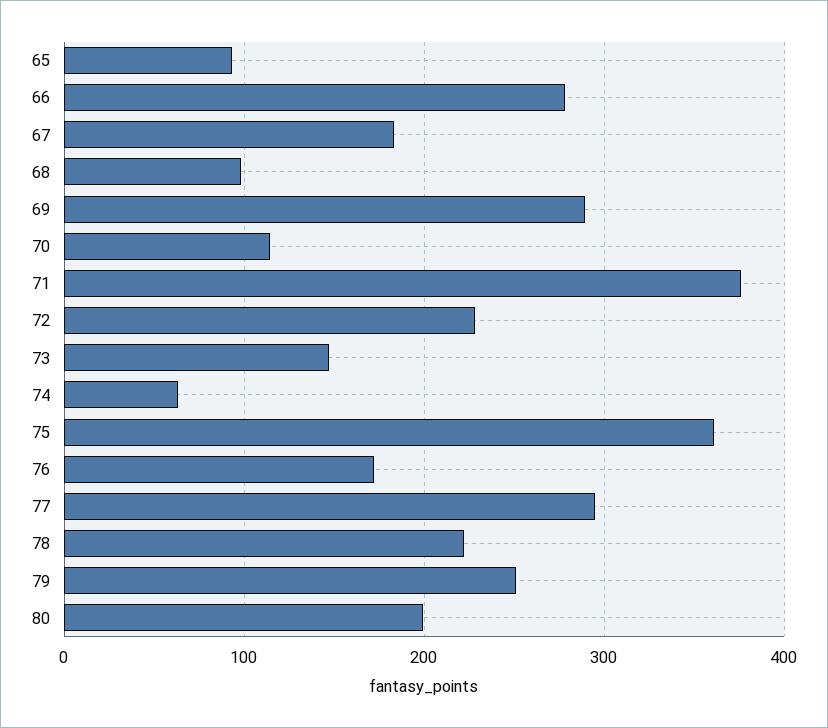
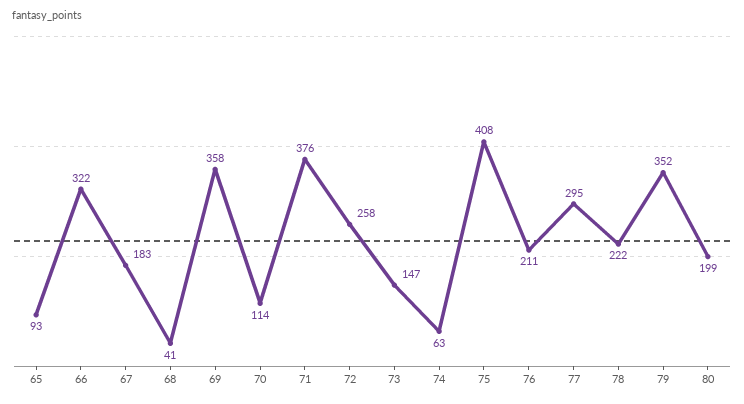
66: 280 -> 322
68: 100 -> 41
69: 290 -> 358
72: 230 -> 258
75: 360 -> 408
76: 170 -> 211
79: 250 -> 352

